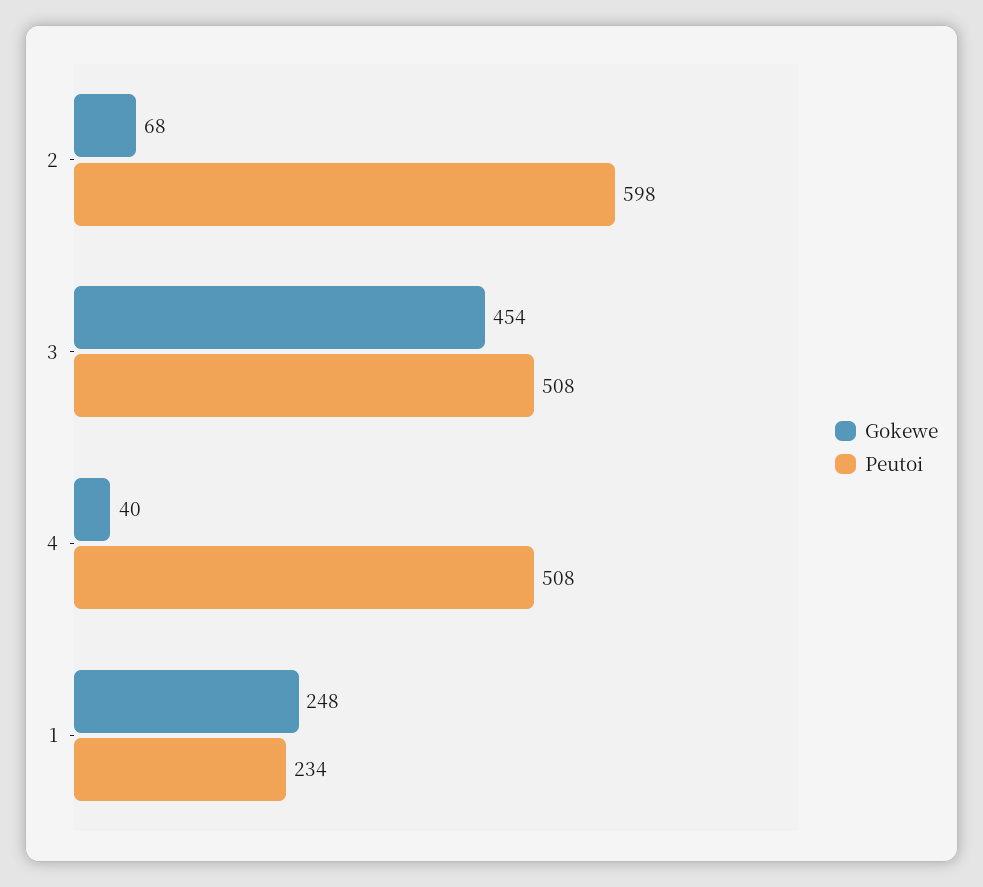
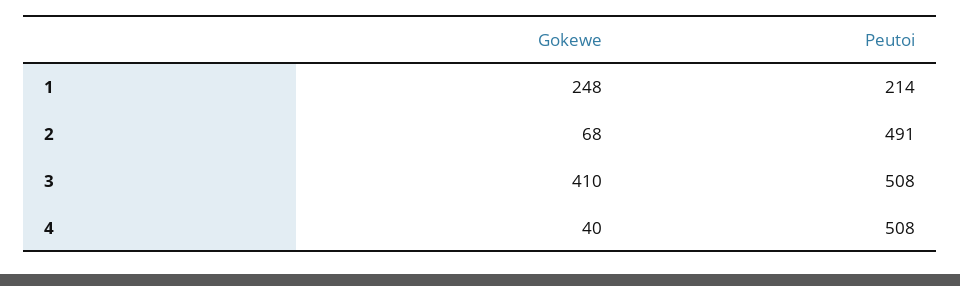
Peutoi, 2: 598 -> 491
Gokewe, 3: 454 -> 410
Peutoi, 1: 234 -> 214

